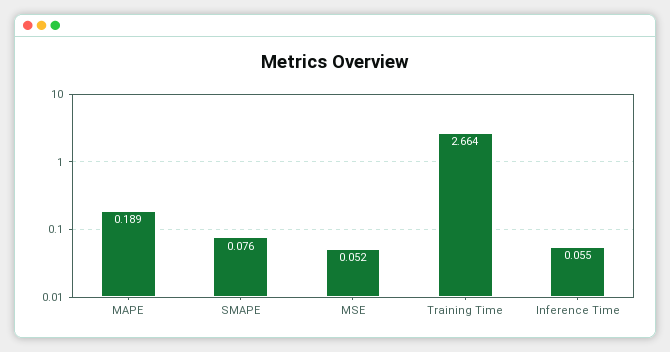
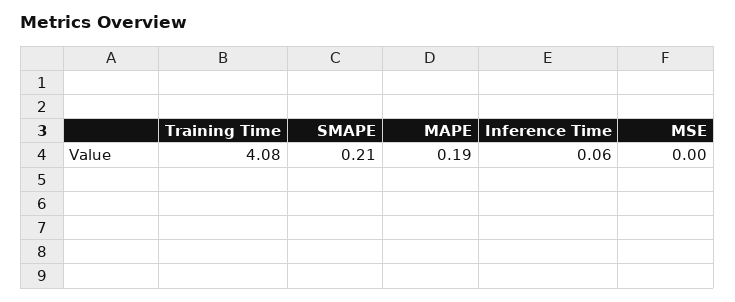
SMAPE: 0.076 -> 0.21
MSE: 0.052 -> 0
Training Time: 2.664 -> 4.08

